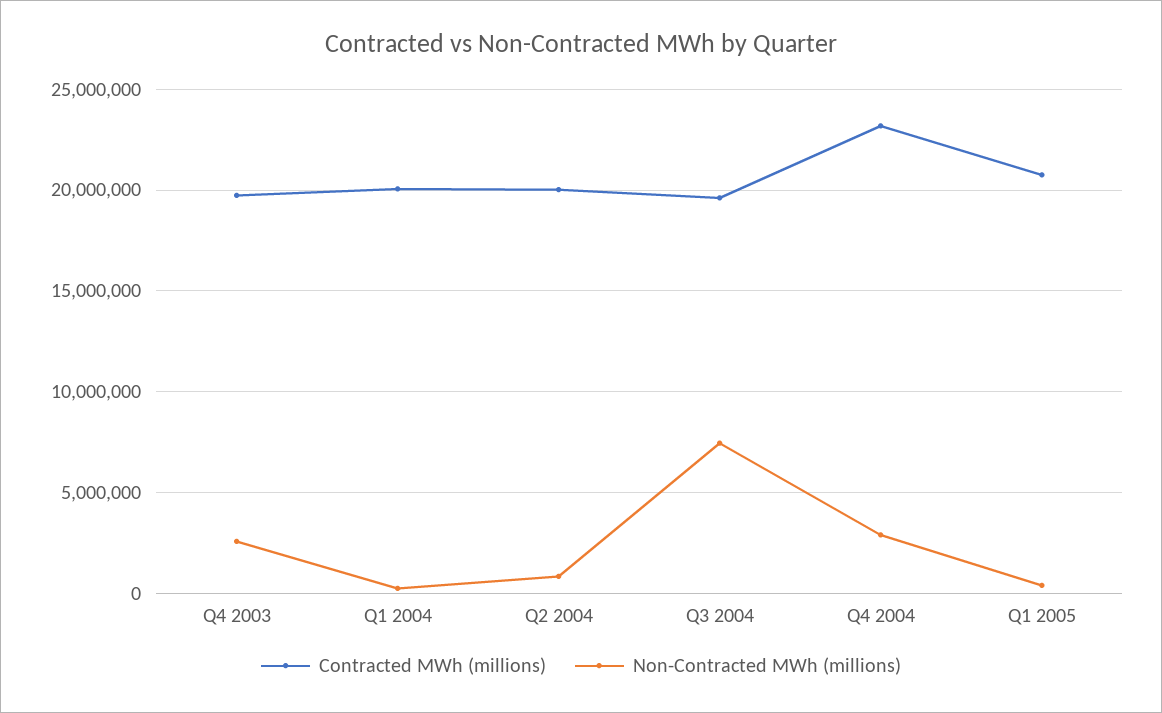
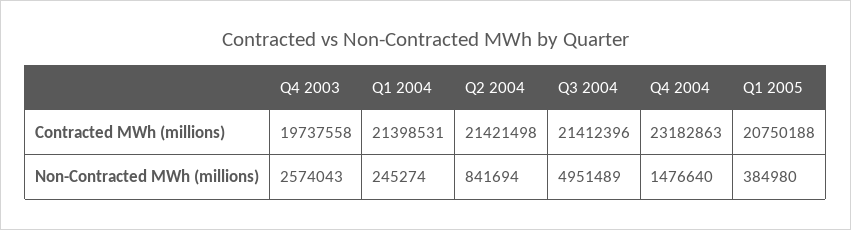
Contracted MWh (millions), Q1 2004: 20000000 -> 21398531
Contracted MWh (millions), Q2 2004: 20000000 -> 21421498
Contracted MWh (millions), Q3 2004: 19500000 -> 21412396
Non-Contracted MWh (millions), Q3 2004: 7500000 -> 4951489
Non-Contracted MWh (millions), Q4 2004: 3000000 -> 1476640

